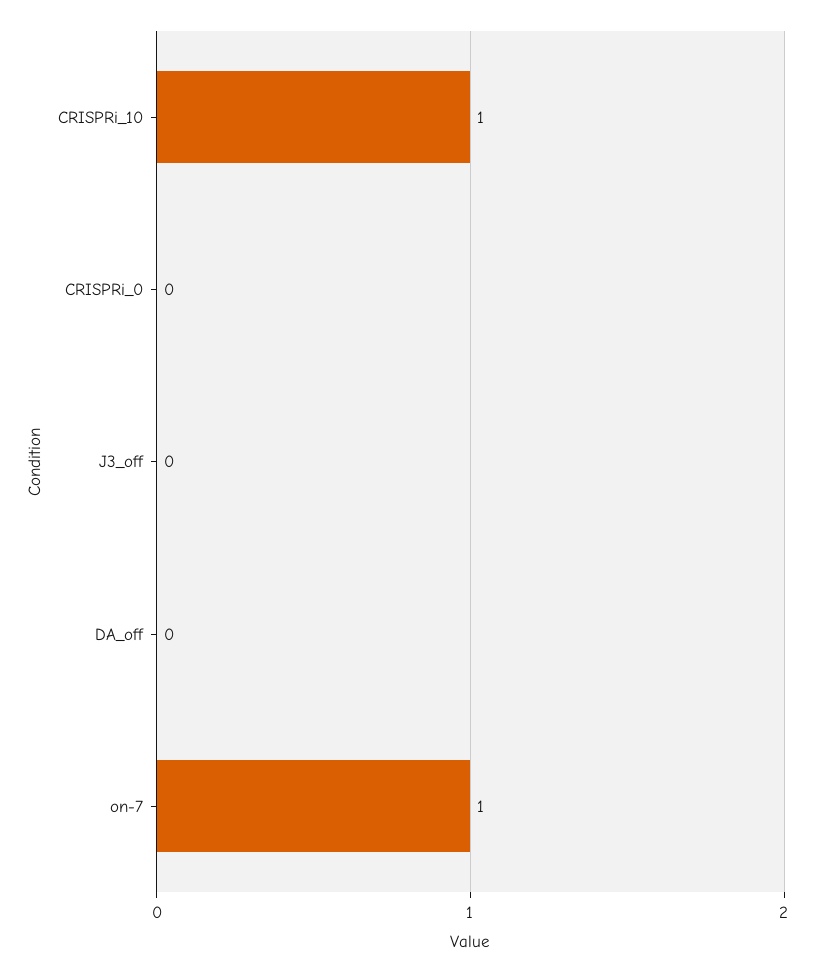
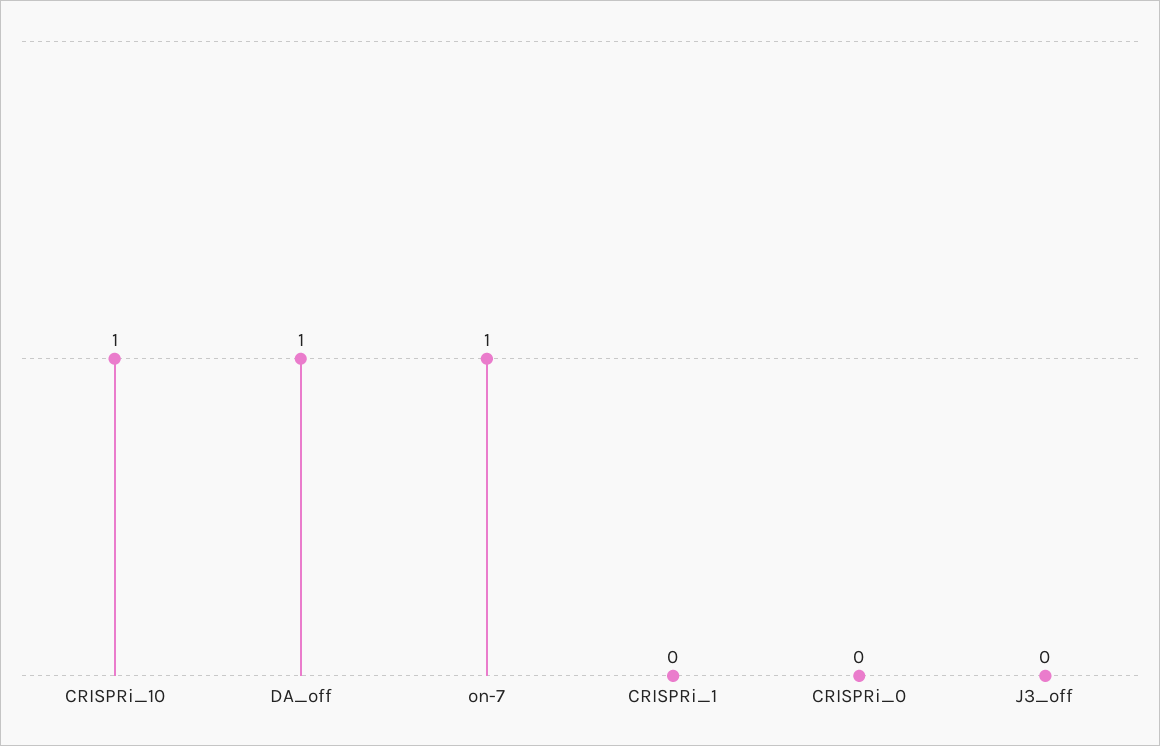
DA_off: 0 -> 1
CRISPRi_1: none -> 0

